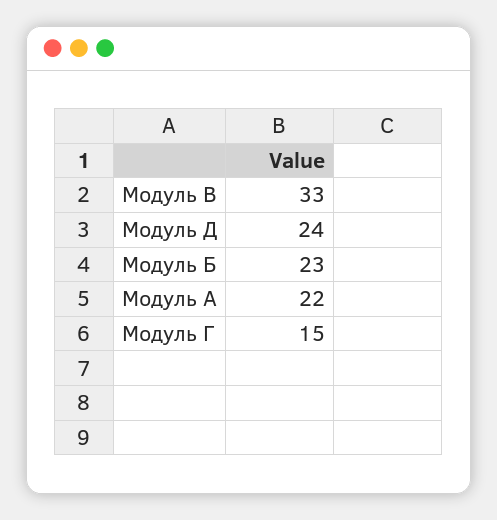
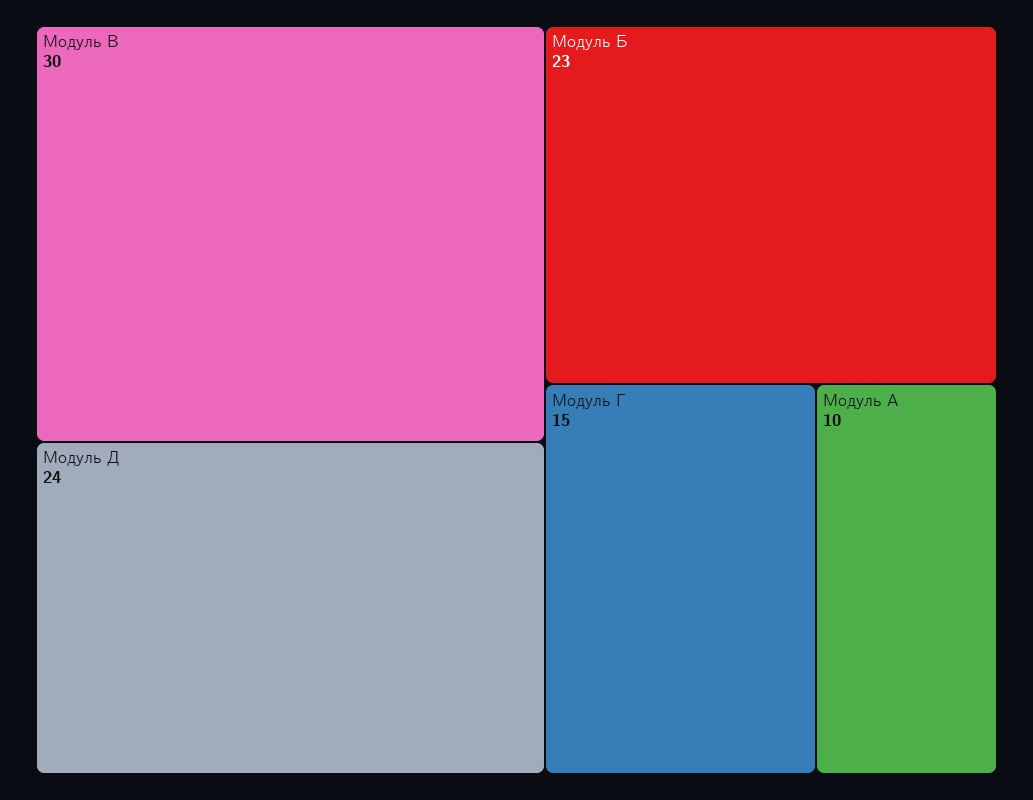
Модуль В: 33 -> 30
Модуль А: 22 -> 10

